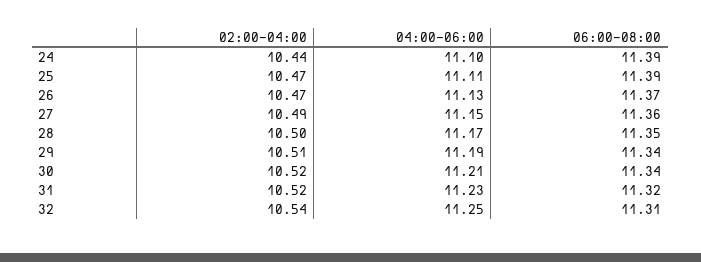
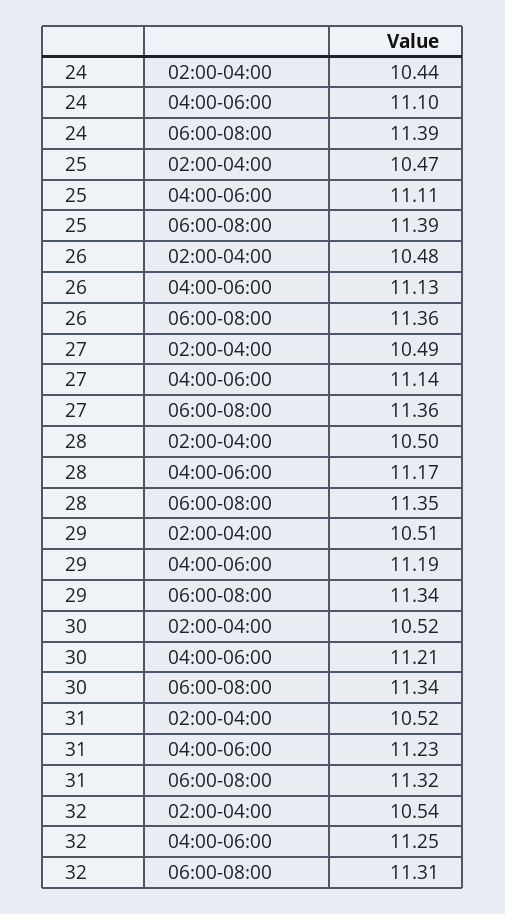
02:00-04:00, 26: 10.47 -> 10.48
06:00-08:00, 26: 11.37 -> 11.36
04:00-06:00, 27: 11.15 -> 11.14

